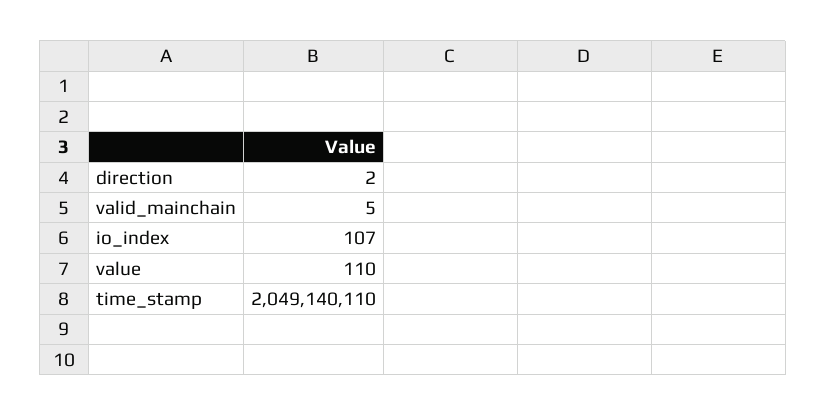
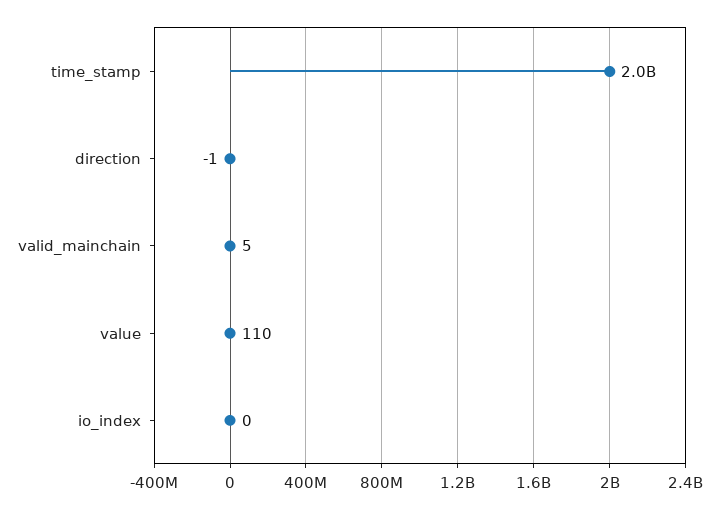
direction: 2 -> -1
io_index: 107 -> 0

